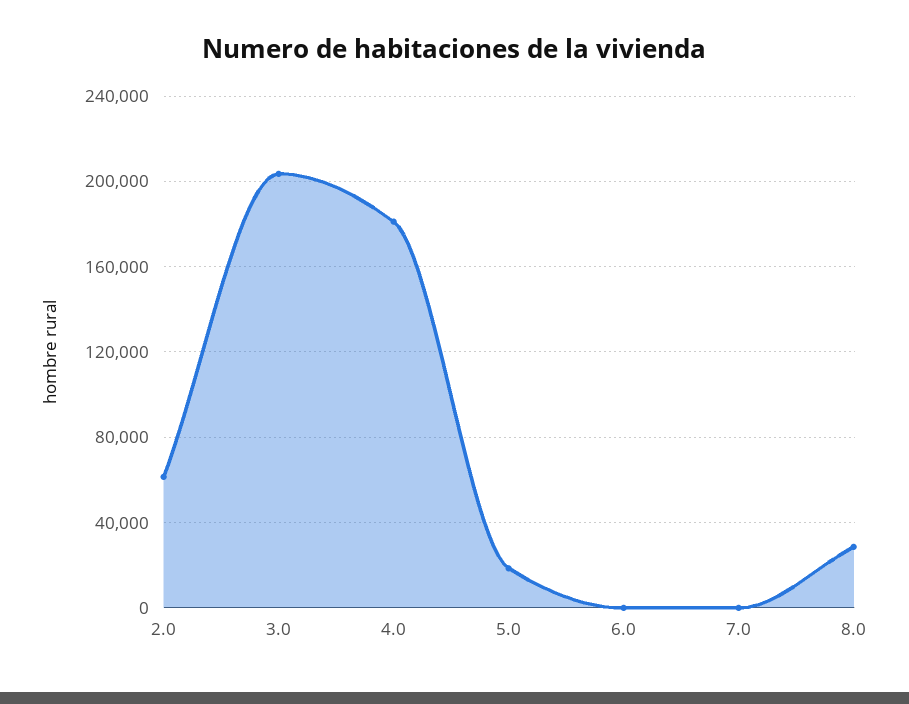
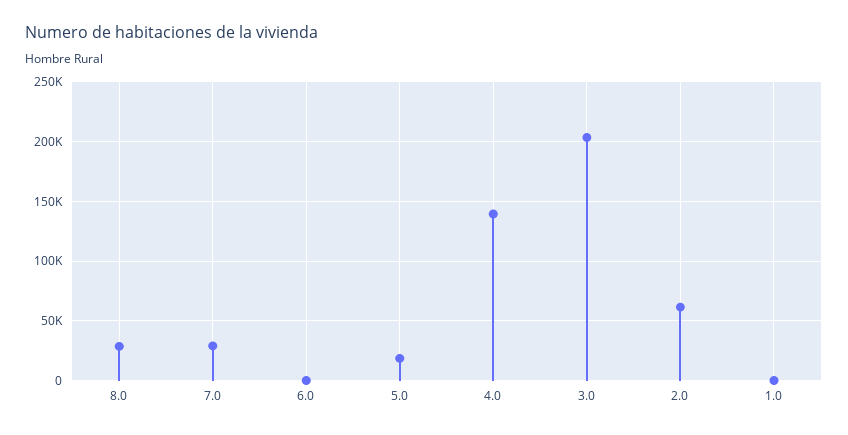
4.0: 180000 -> 140000
7.0: 0 -> 30000
1.0: none -> 0

